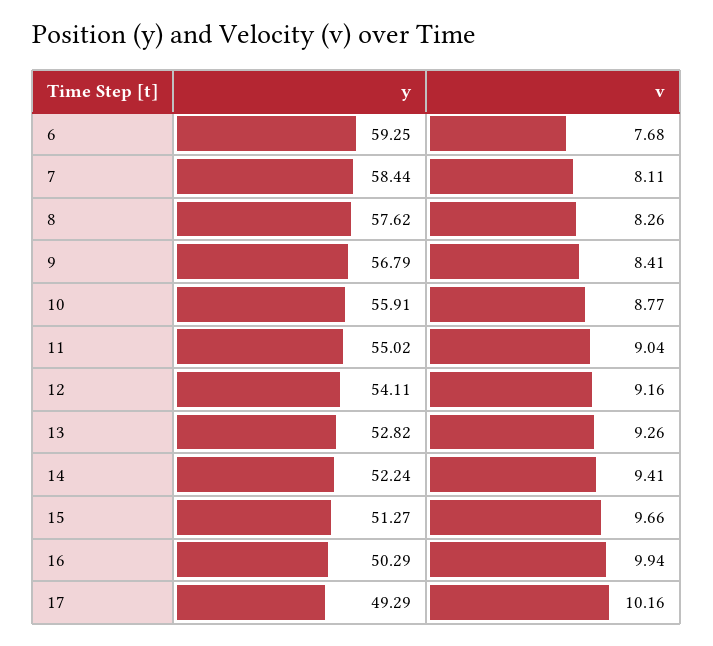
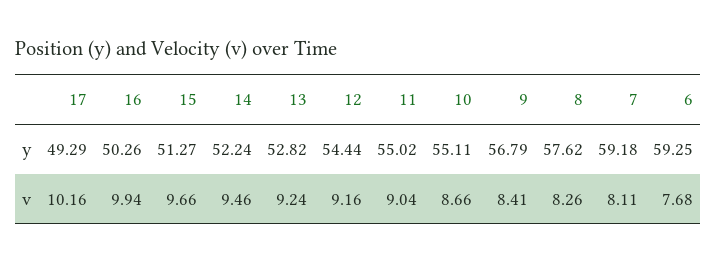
y, 7: 58.44 -> 59.18
y, 10: 55.91 -> 55.11
v, 10: 8.77 -> 8.66
y, 12: 54.11 -> 54.44
v, 13: 9.26 -> 9.24
v, 14: 9.41 -> 9.46
y, 16: 50.29 -> 50.26

